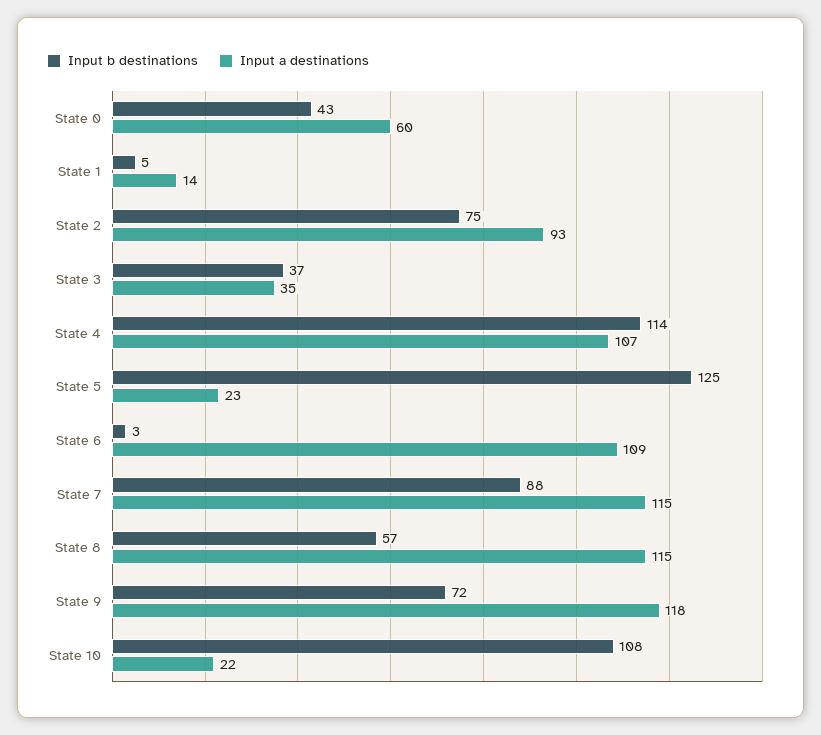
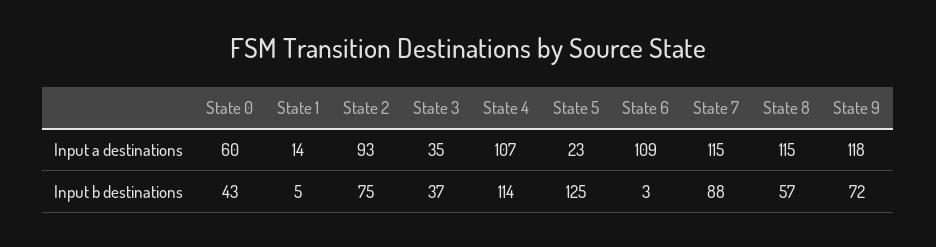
Input b destinations, State 10: 108 -> none
Input a destinations, State 10: 22 -> none

